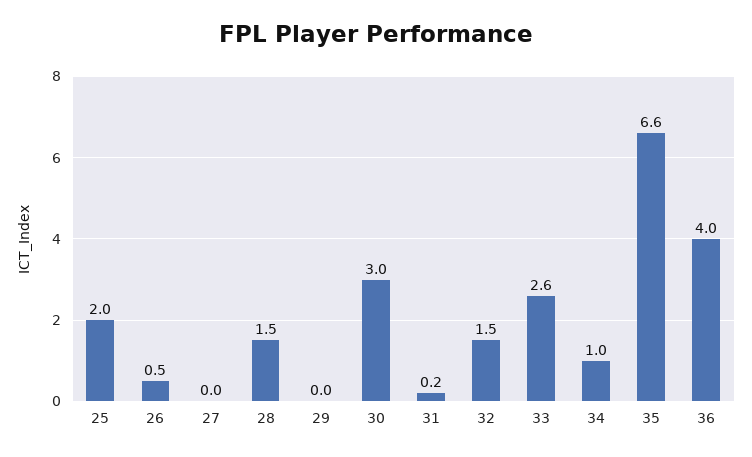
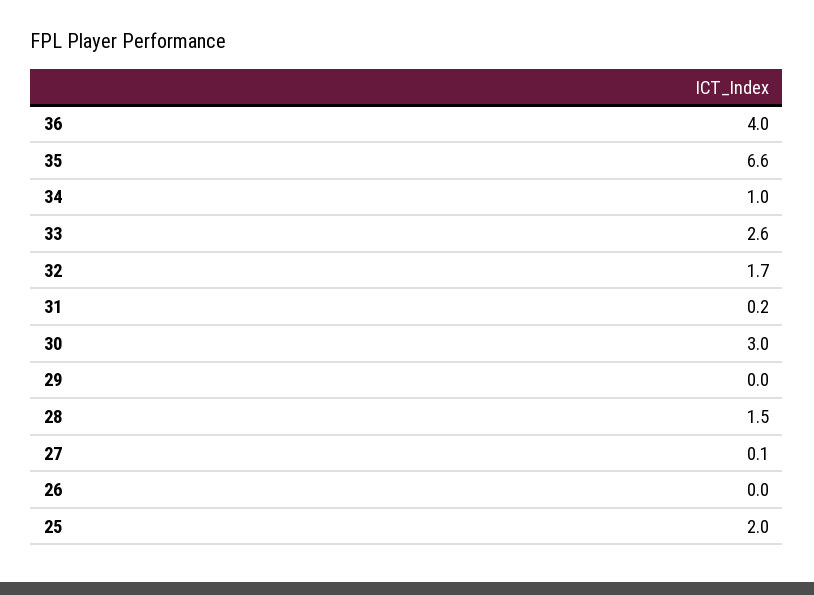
26: 0.5 -> 0
27: 0 -> 0.1
32: 1.5 -> 1.7

